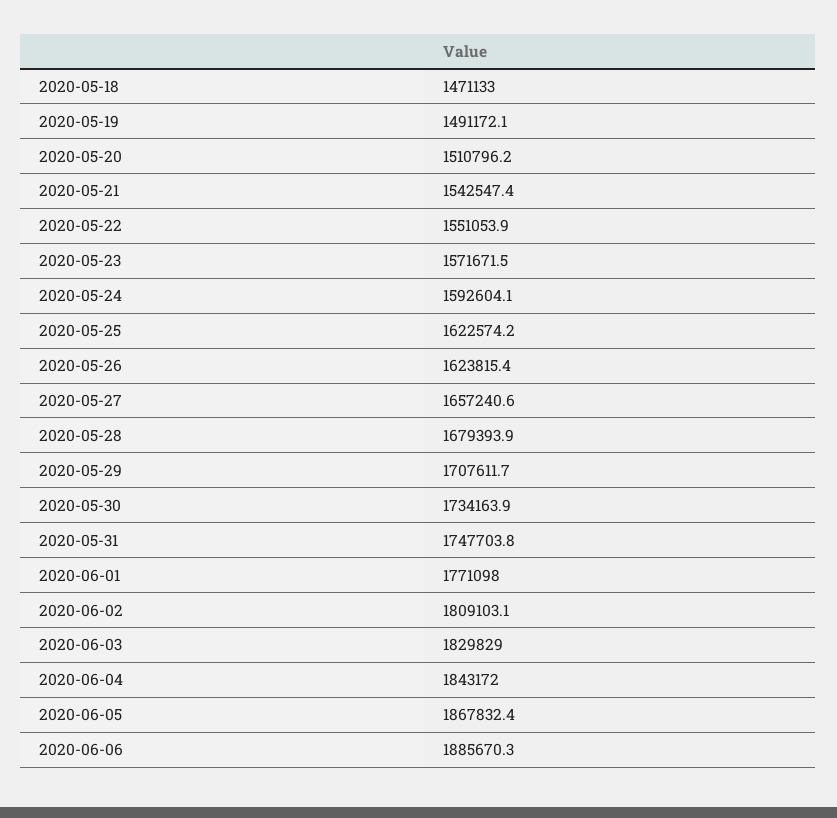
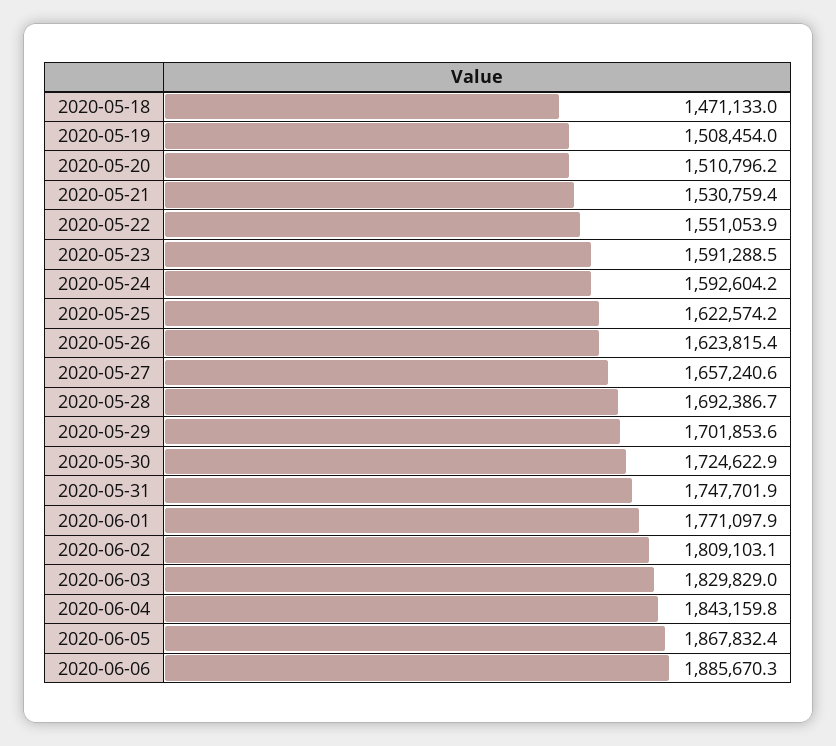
2020-05-19: 1491172.1 -> 1508454
2020-05-21: 1542547.4 -> 1530759.4
2020-05-23: 1571671.5 -> 1591288.5
2020-05-24: 1592604.1 -> 1592604.2
2020-05-28: 1679393.9 -> 1692386.7
2020-05-29: 1707611.7 -> 1701853.6
2020-05-30: 1734163.9 -> 1724622.9
2020-05-31: 1747703.8 -> 1747701.9
2020-06-01: 1771098 -> 1771097.9
2020-06-04: 1843172 -> 1843159.8

